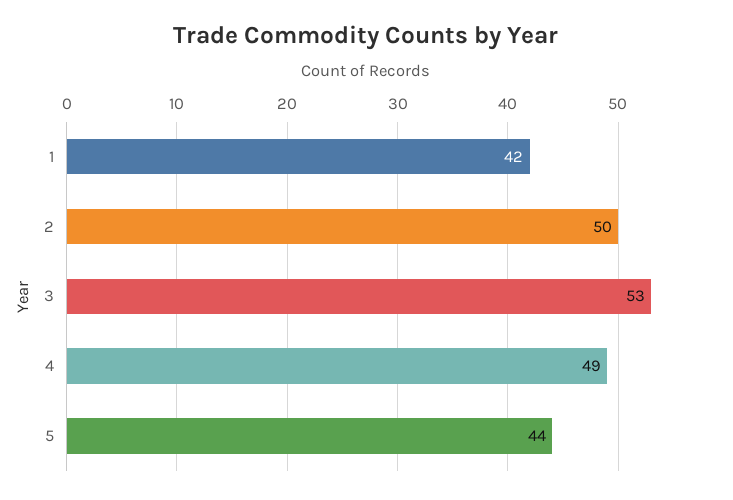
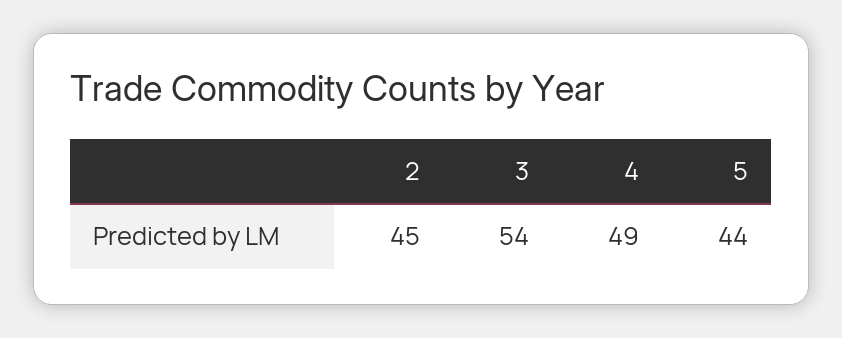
1: 42 -> none
2: 50 -> 45
3: 53 -> 54

